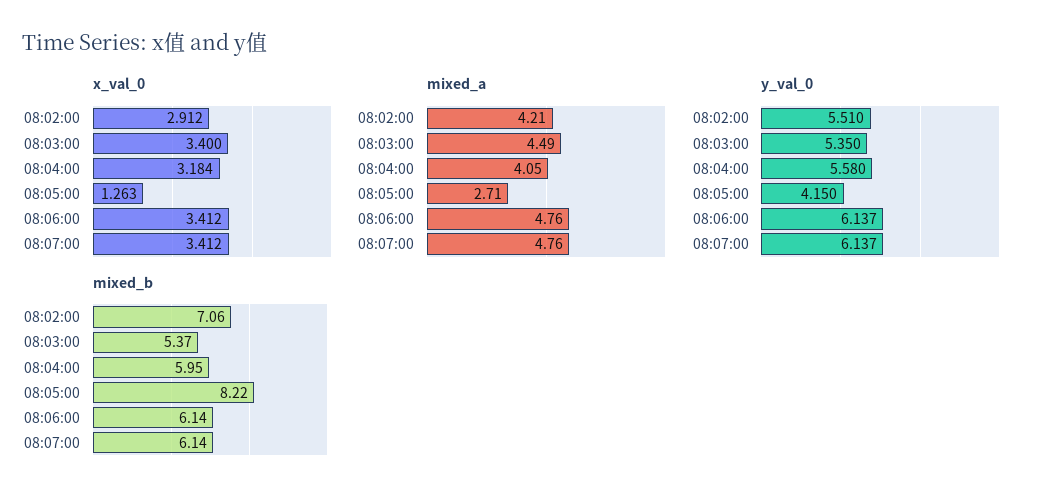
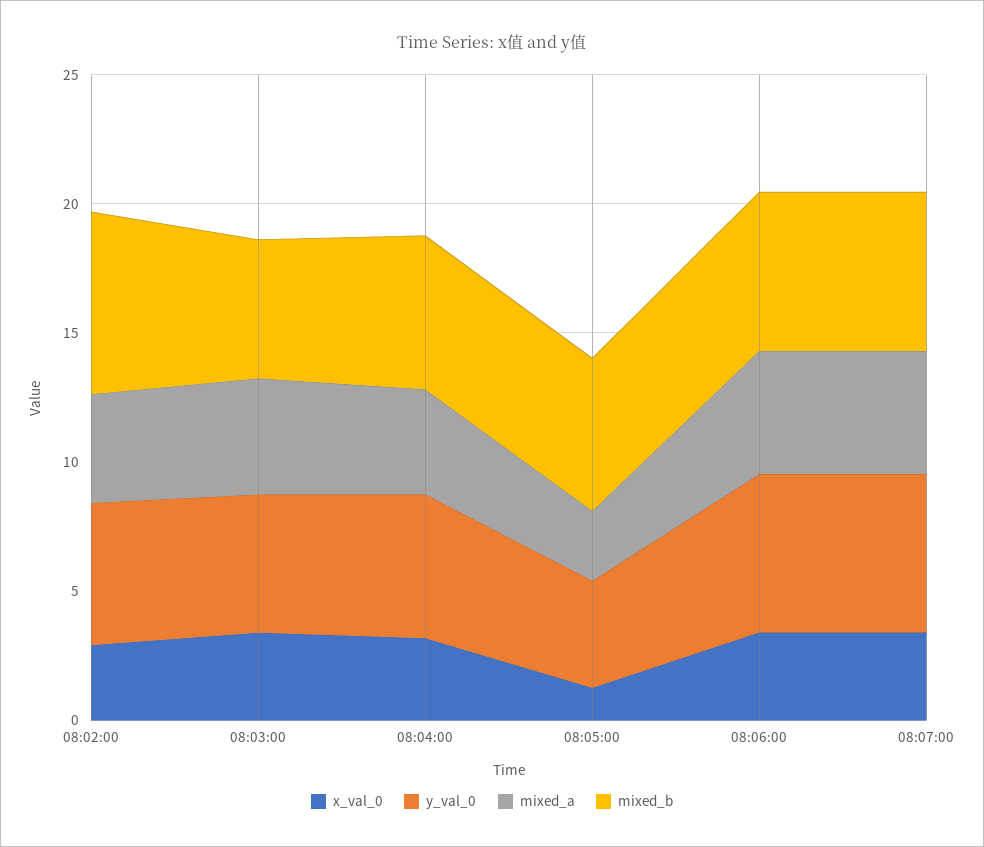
mixed_b, 08:05:00: 8.22 -> 6

